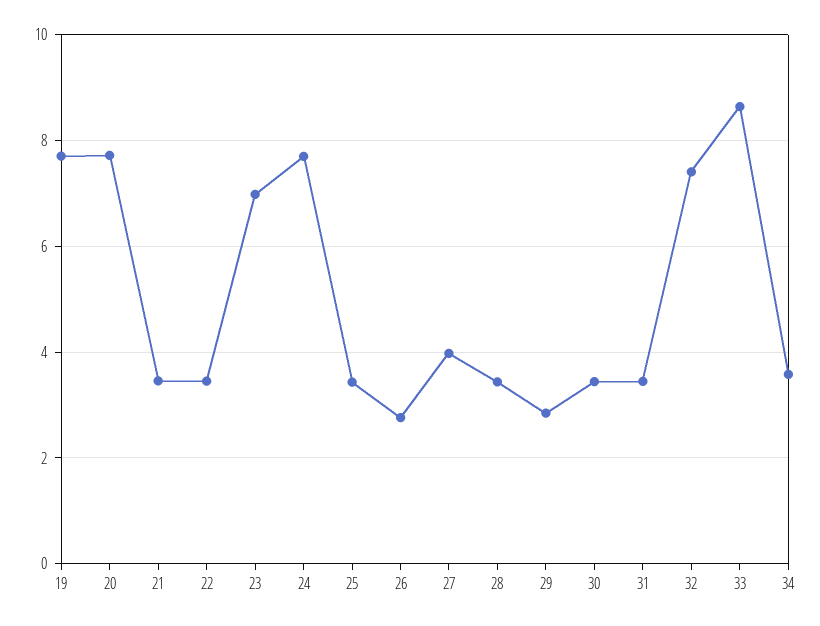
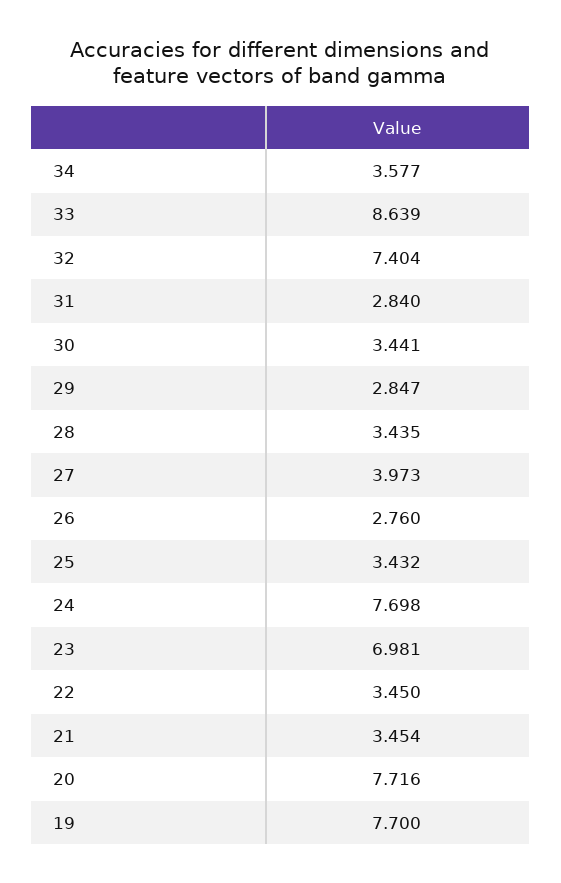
31: 3.4 -> 2.84

